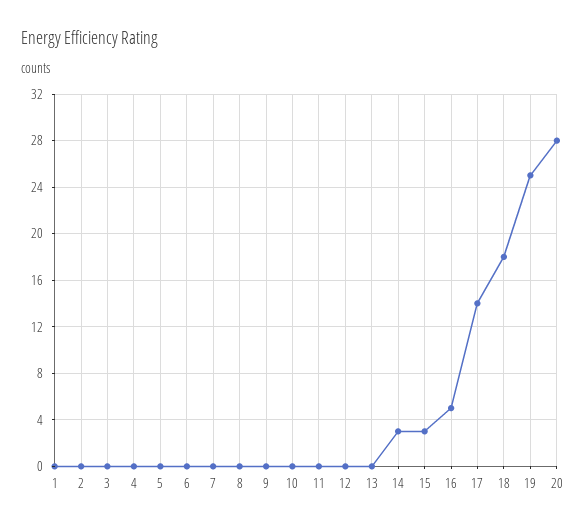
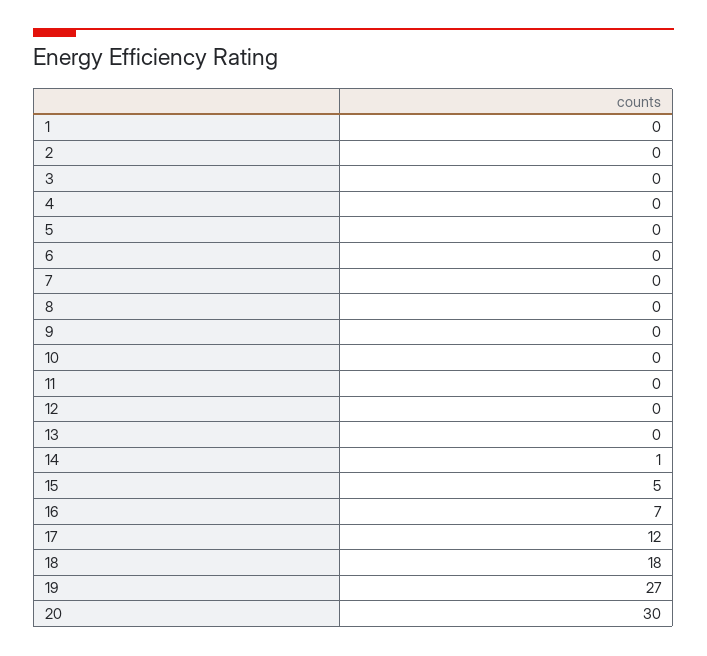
14: 3 -> 1
15: 3 -> 5
16: 5 -> 7
17: 14 -> 12
19: 25 -> 27
20: 28 -> 30

